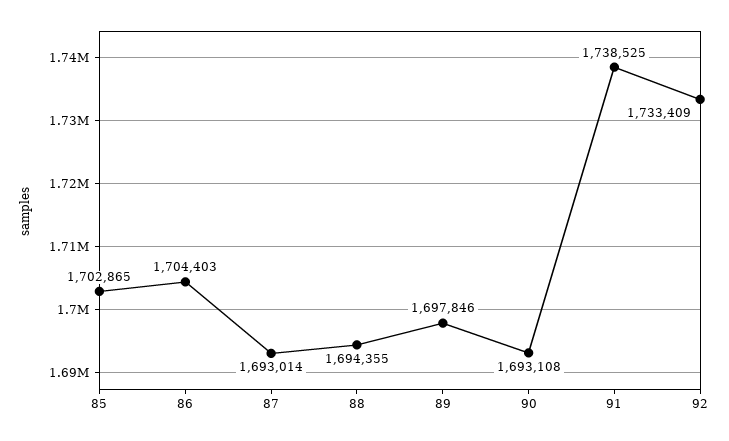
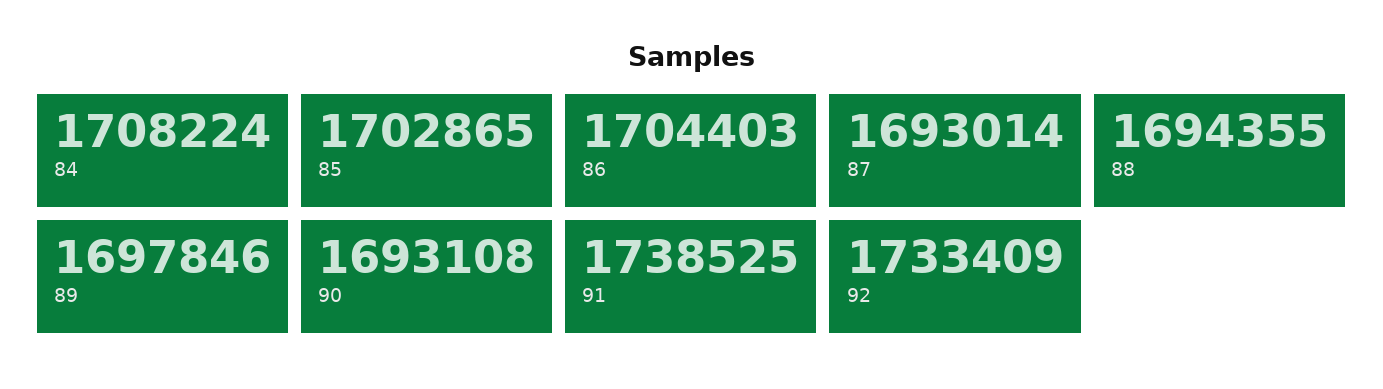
84: none -> 1708224

